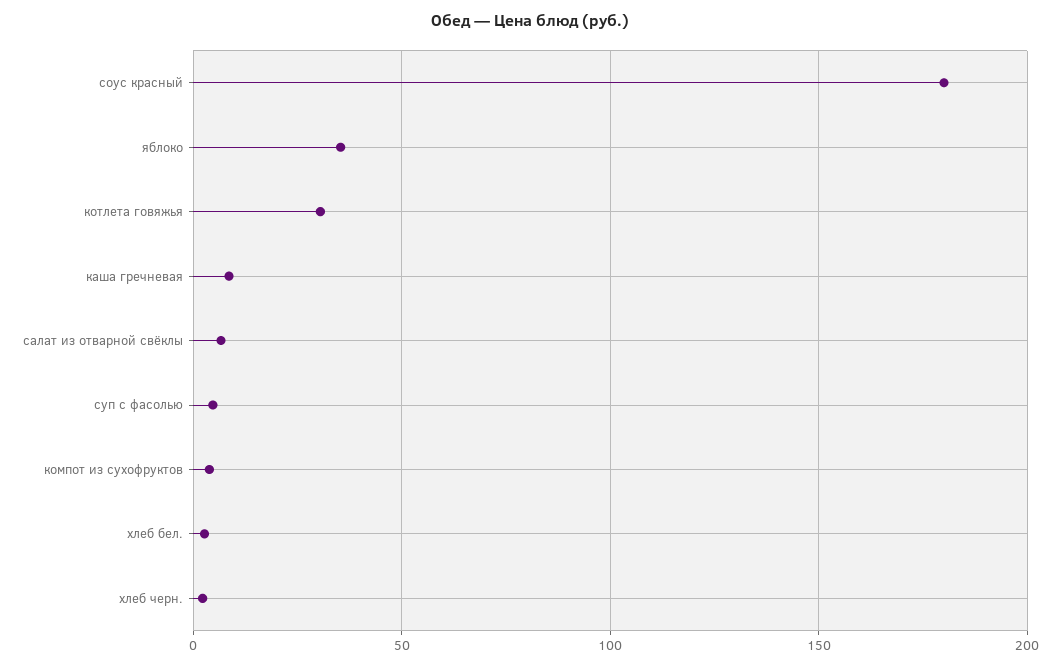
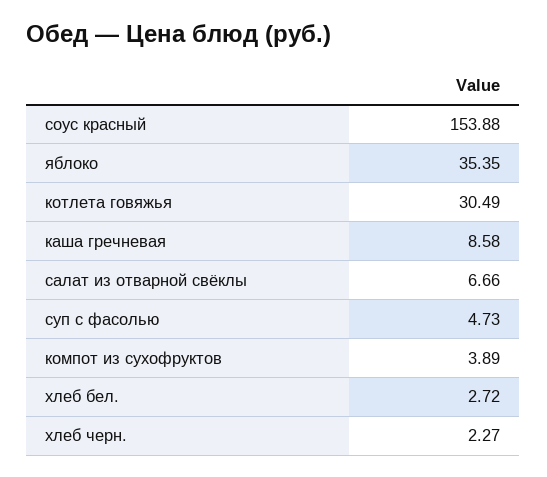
соус красный: 180 -> 153.88

